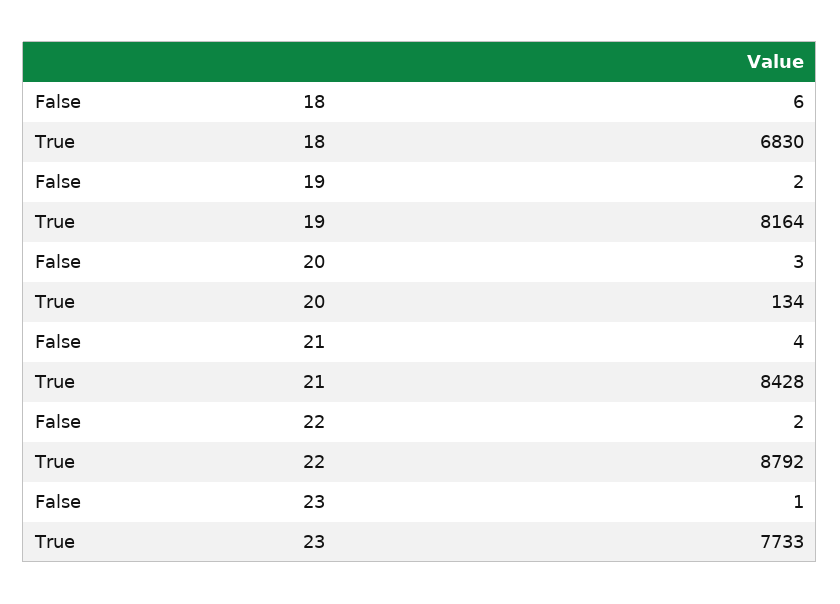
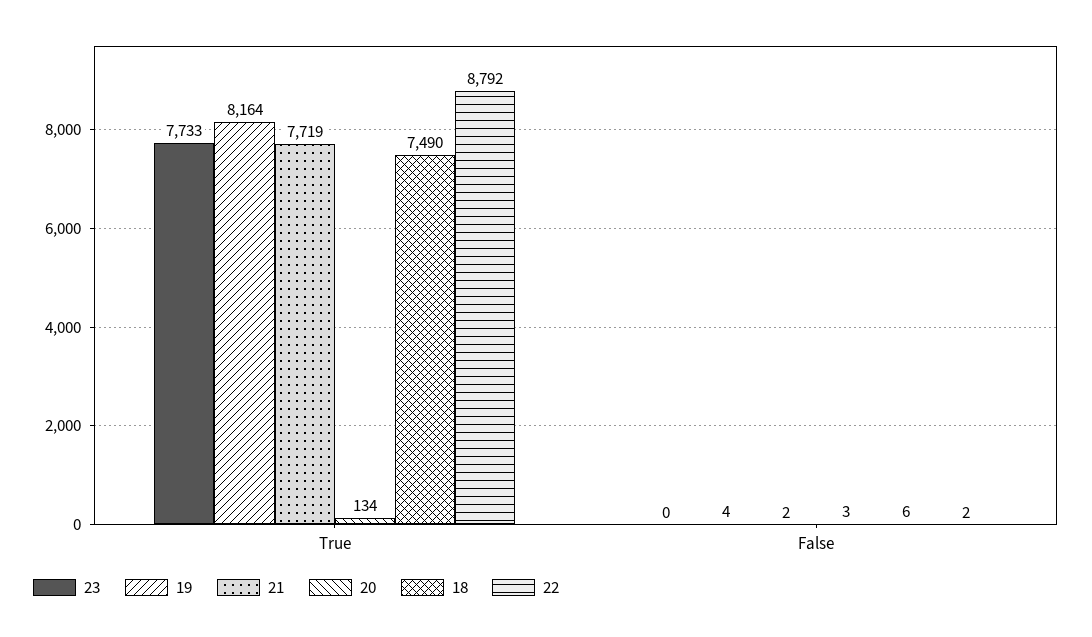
18, True: 6830 -> 7490
19, False: 2 -> 4
21, False: 4 -> 2
21, True: 8428 -> 7719
23, False: 1 -> 0

